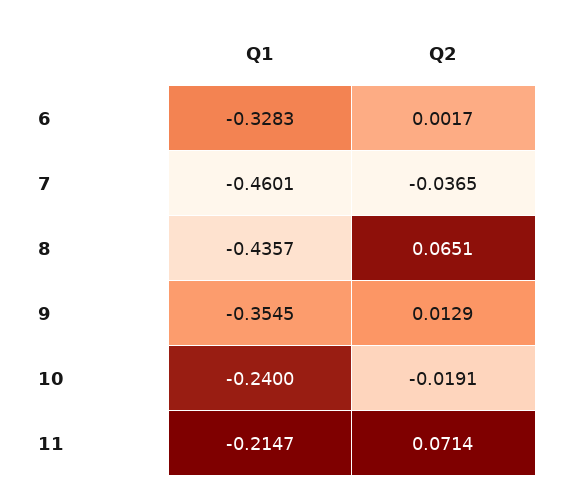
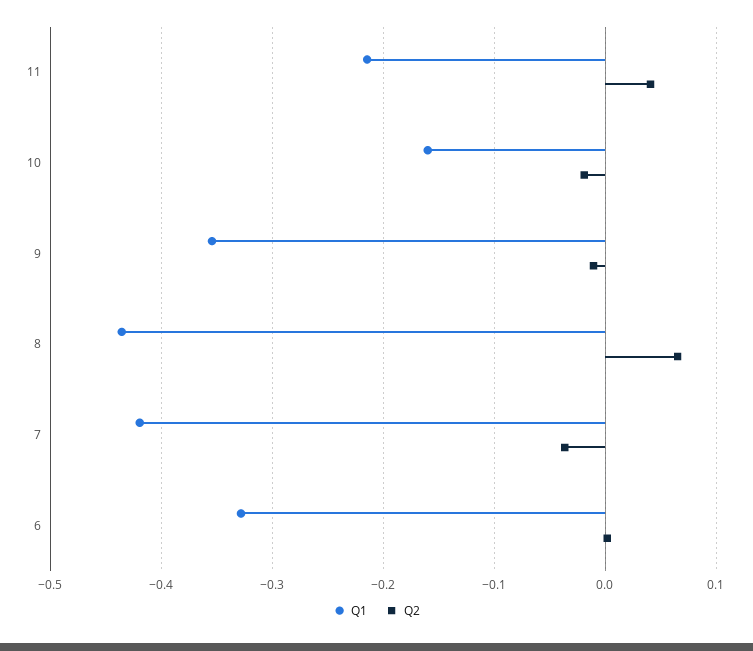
Q1, 7: -0.4601 -> -0.42
Q2, 9: 0.0129 -> -0.01
Q1, 10: -0.24 -> -0.16
Q2, 11: 0.0714 -> 0.04

